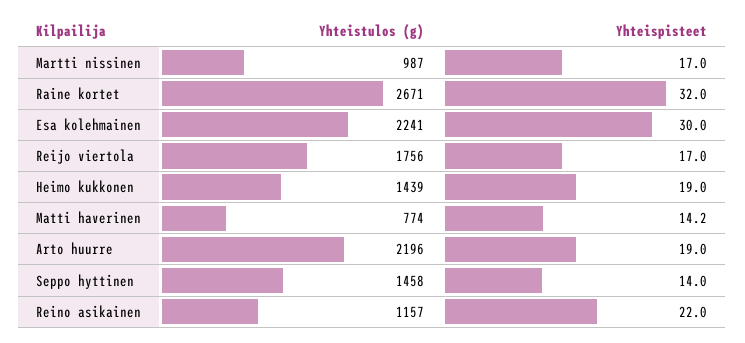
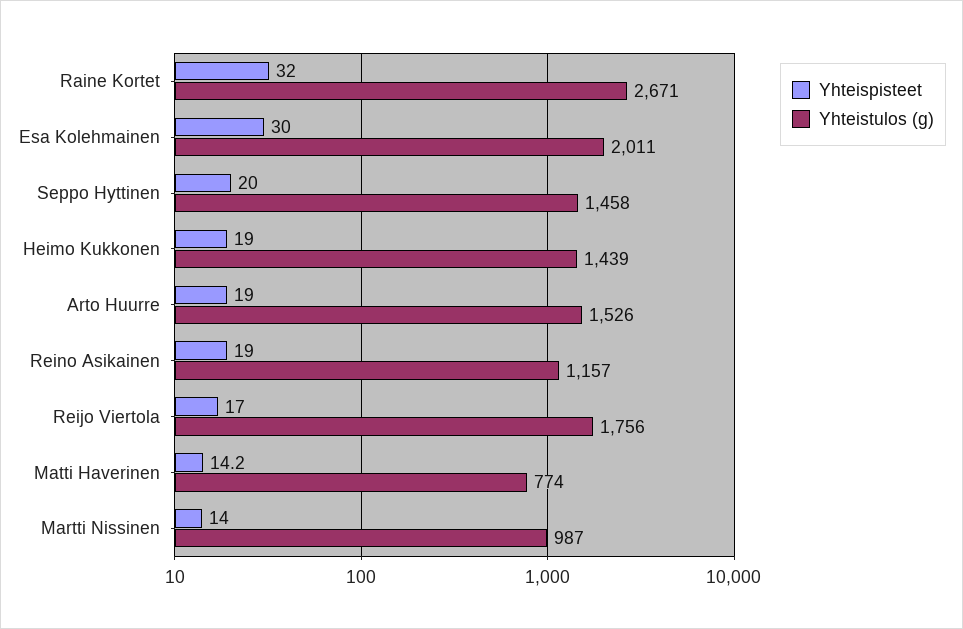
Yhteispisteet, Martti nissinen: 17 -> 14
Yhteistulos (g), Esa kolehmainen: 2241 -> 2011
Yhteistulos (g), Arto huurre: 2196 -> 1526
Yhteispisteet, Seppo hyttinen: 14 -> 20
Yhteispisteet, Reino asikainen: 22 -> 19

